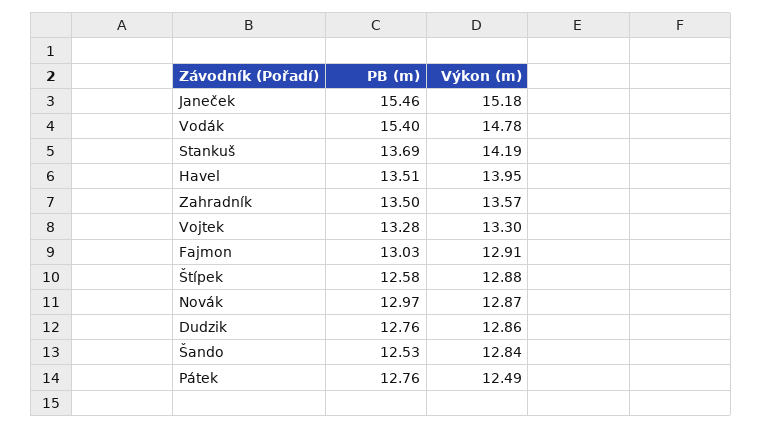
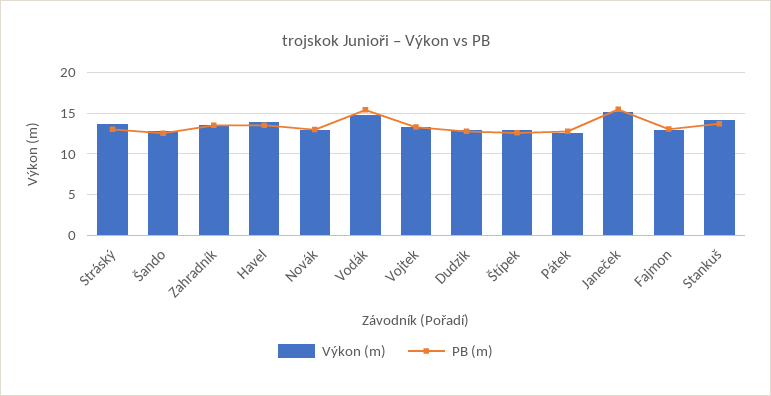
Výkon (m), Stráský: none -> 14
PB (m), Stráský: none -> 13

